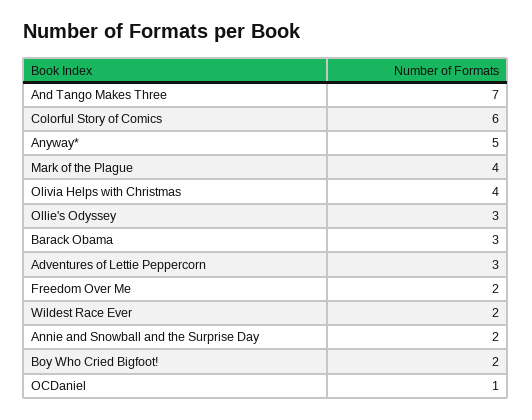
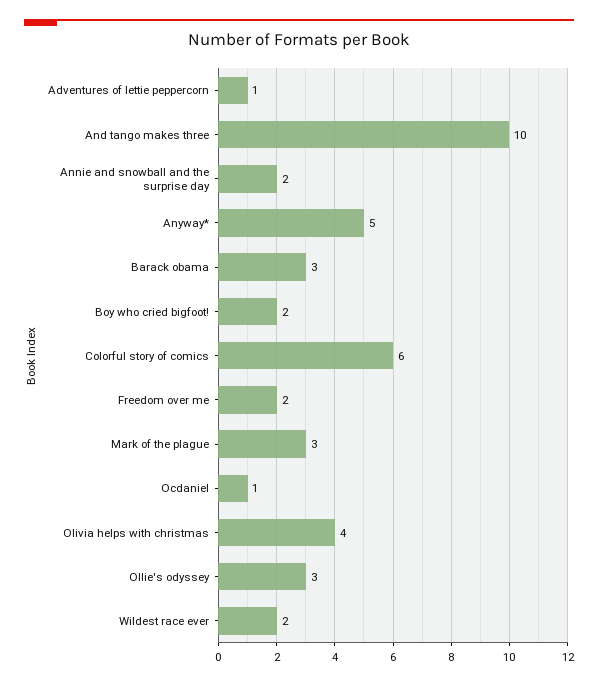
And Tango Makes Three: 7 -> 10
Mark of the Plague: 4 -> 3
Adventures of Lettie Peppercorn: 3 -> 1

